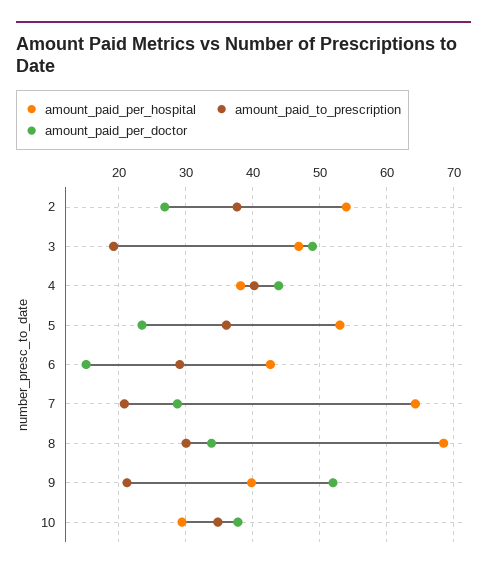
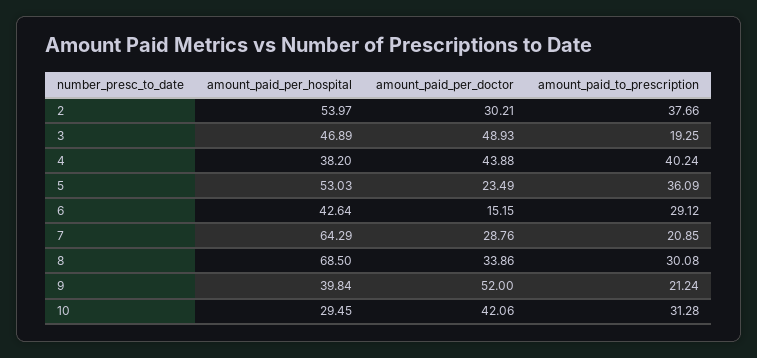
amount_paid_per_doctor, 2: 27 -> 30.21
amount_paid_to_prescription, 10: 35 -> 31.28
amount_paid_per_doctor, 10: 38 -> 42.06

